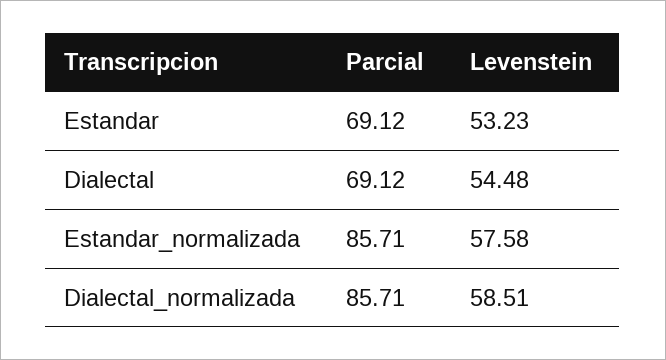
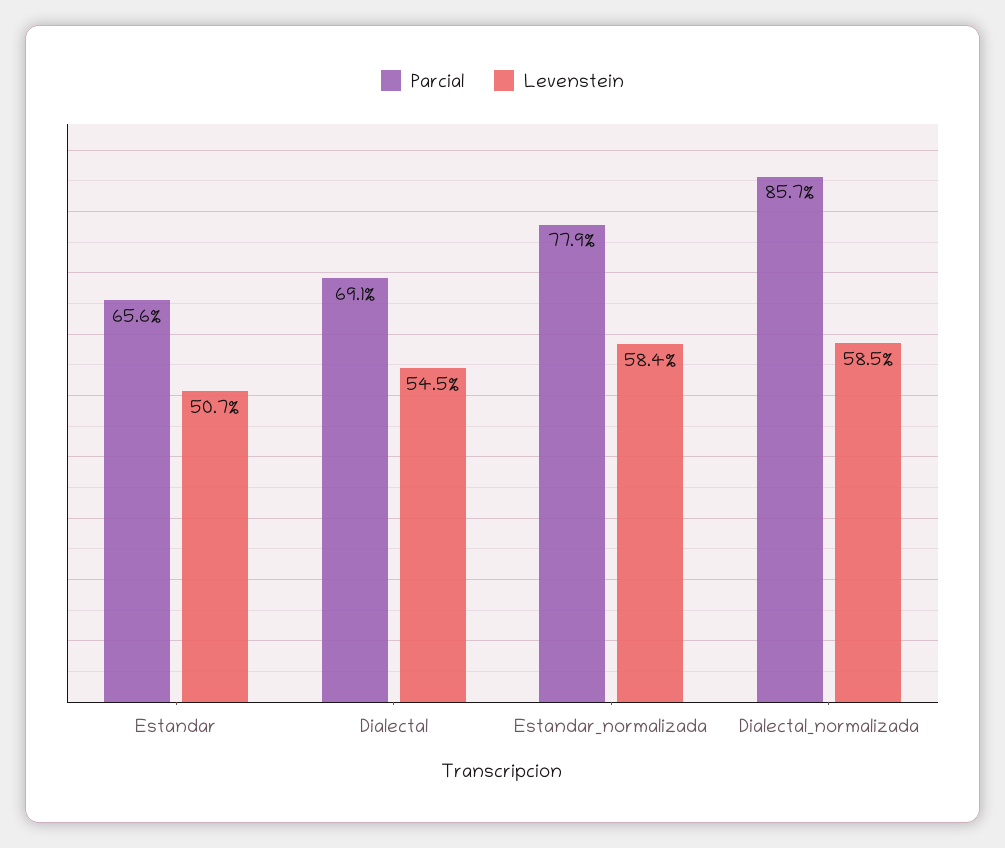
Parcial, Estandar: 69.12 -> 65.6
Levenstein, Estandar: 53.23 -> 50.7
Parcial, Estandar_normalizada: 85.71 -> 77.9
Levenstein, Estandar_normalizada: 57.58 -> 58.4

